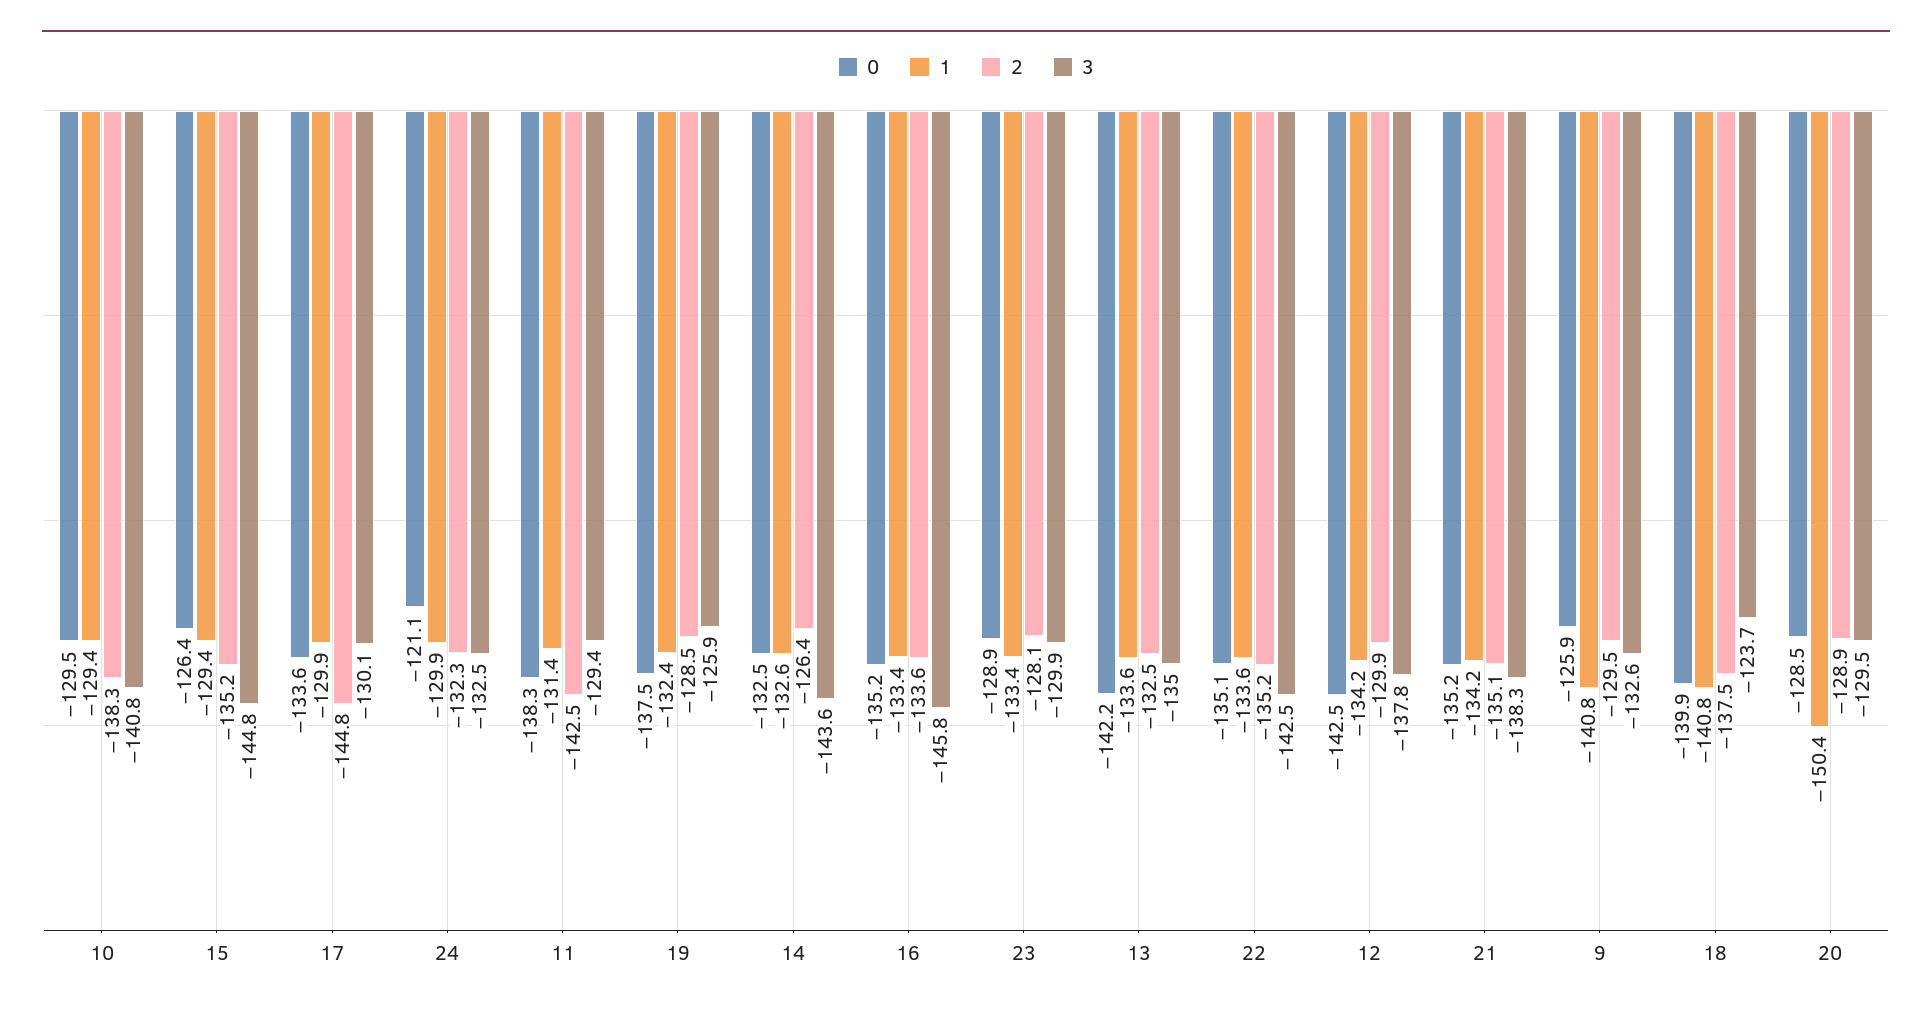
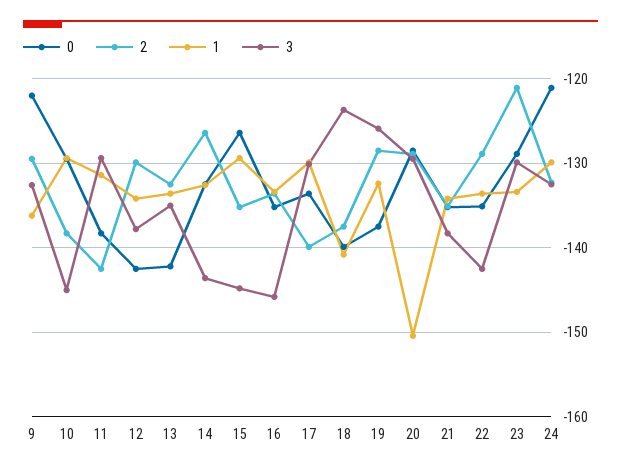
3, 10: -140.8 -> -145
2, 17: -144.8 -> -140
2, 23: -128.1 -> -121
2, 22: -135.2 -> -129
0, 9: -125.9 -> -122
1, 9: -140.8 -> -136

